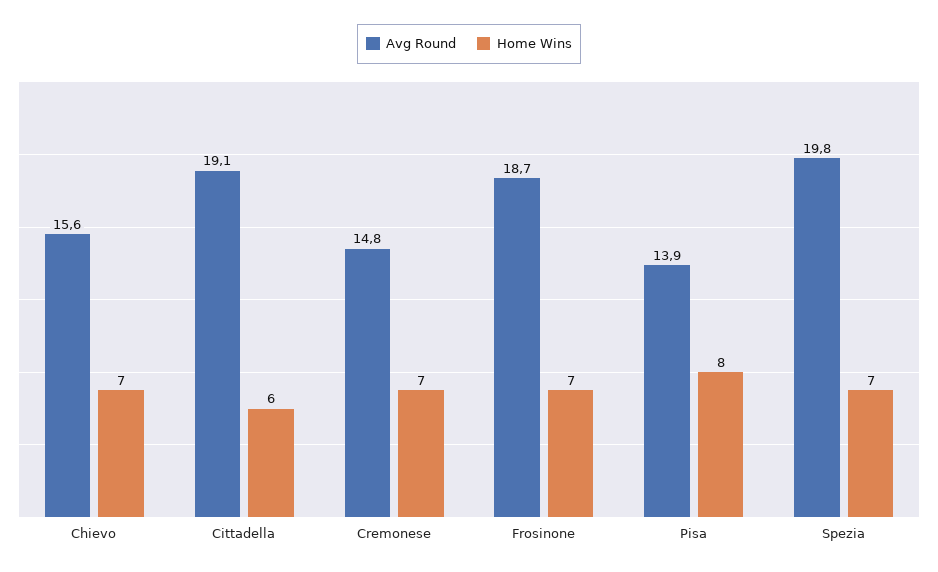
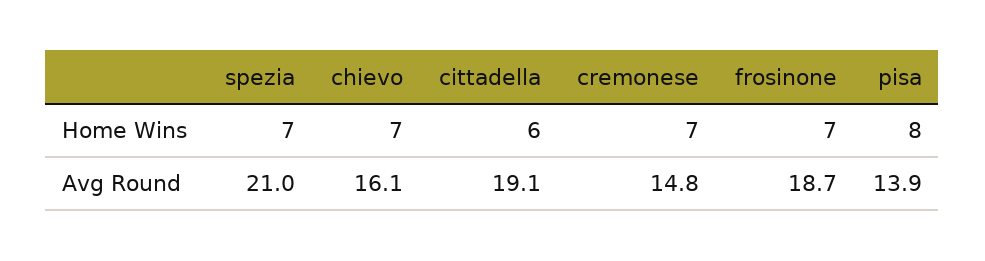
Avg Round, Chievo: 15.6 -> 16.1
Avg Round, Spezia: 19.8 -> 21

